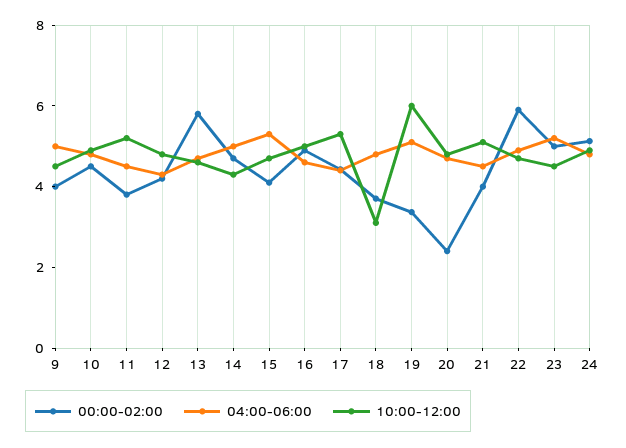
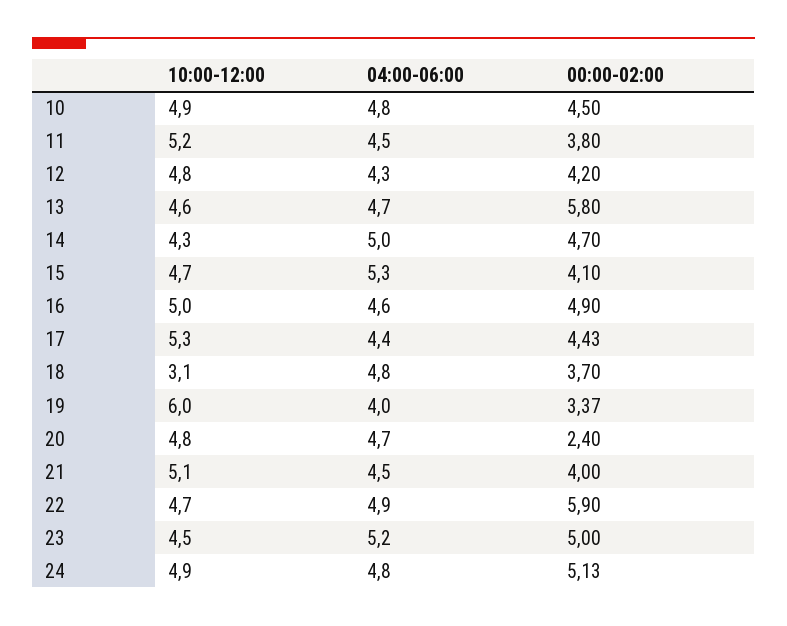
00:00-02:00, 9: 4 -> none
04:00-06:00, 9: 5 -> none
10:00-12:00, 9: 4.5 -> none
04:00-06:00, 19: 5 -> 4

